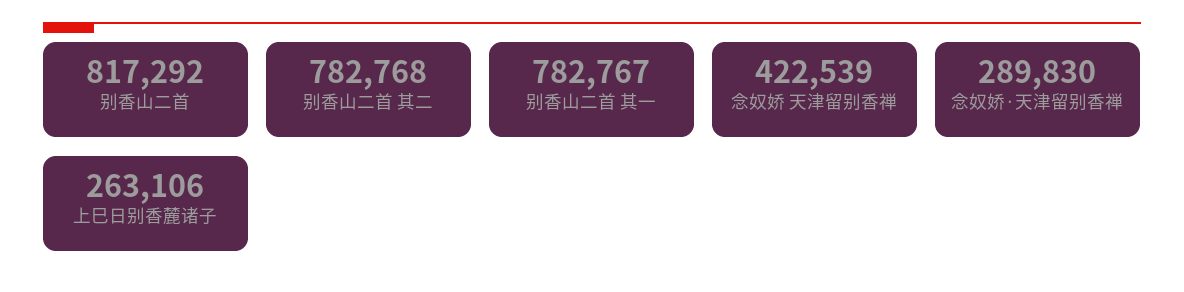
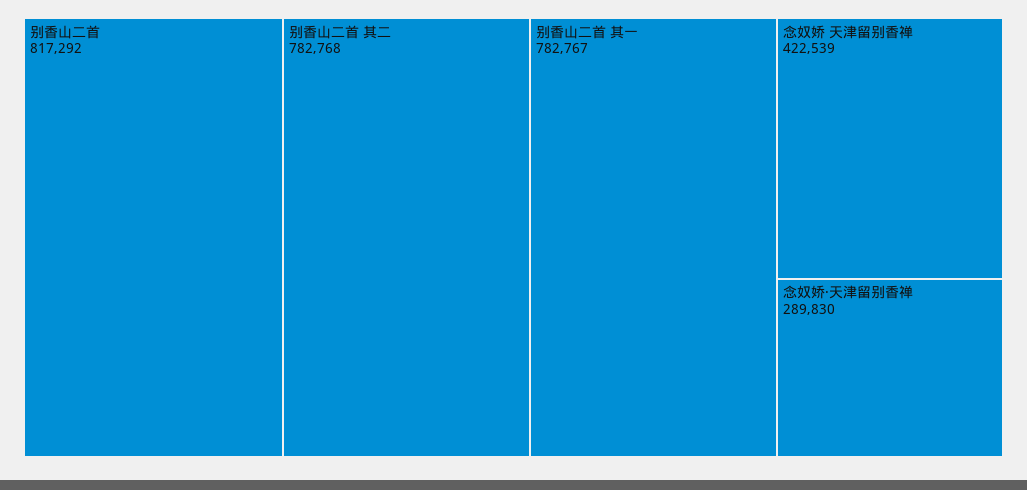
上巳日别香麓诸子: 263106 -> none

